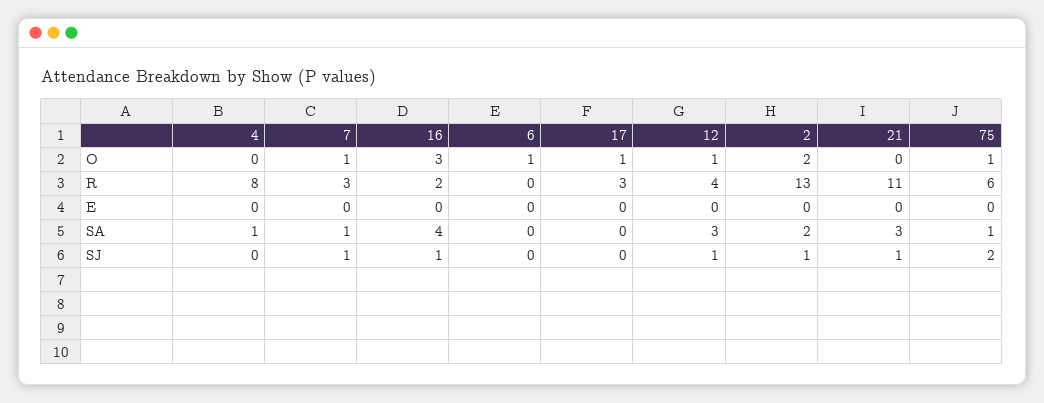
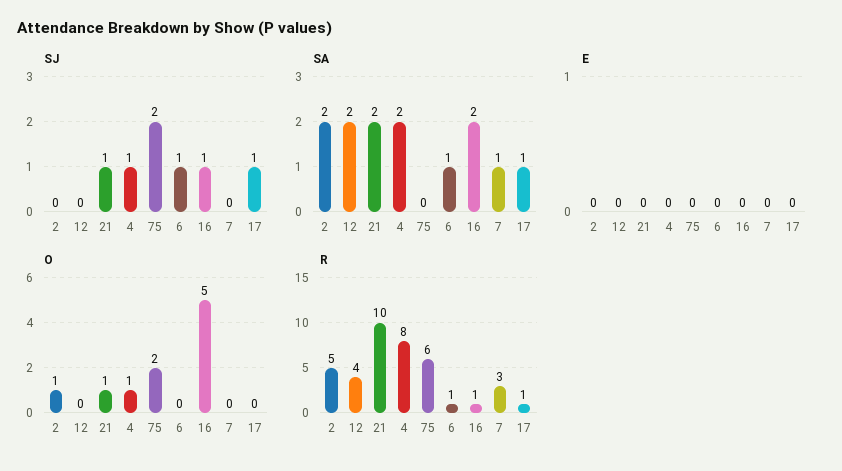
O, 4: 0 -> 1
O, 7: 1 -> 0
O, 16: 3 -> 5
O, 6: 1 -> 0
O, 17: 1 -> 0
O, 12: 1 -> 0
O, 2: 2 -> 1
O, 21: 0 -> 1
O, 75: 1 -> 2
R, 16: 2 -> 1
R, 6: 0 -> 1
R, 17: 3 -> 1
R, 2: 13 -> 5
R, 21: 11 -> 10
SA, 4: 1 -> 2
SA, 16: 4 -> 2
SA, 6: 0 -> 1
SA, 17: 0 -> 1
SA, 12: 3 -> 2
SA, 21: 3 -> 2
SA, 75: 1 -> 0
SJ, 4: 0 -> 1
SJ, 7: 1 -> 0
SJ, 6: 0 -> 1
SJ, 17: 0 -> 1
SJ, 12: 1 -> 0
SJ, 2: 1 -> 0

